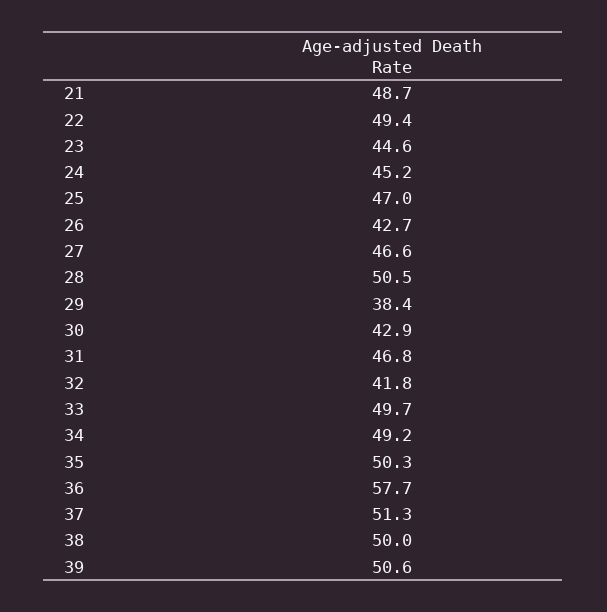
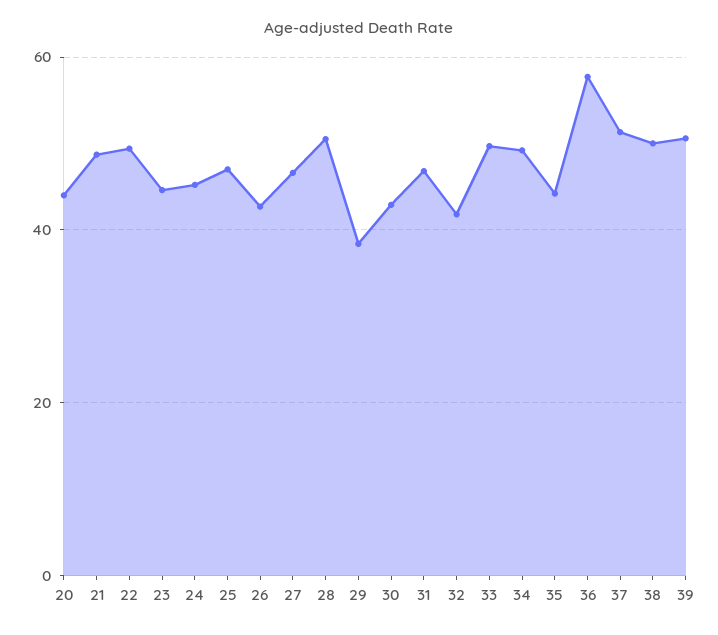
35: 50.3 -> 44
20: none -> 44

